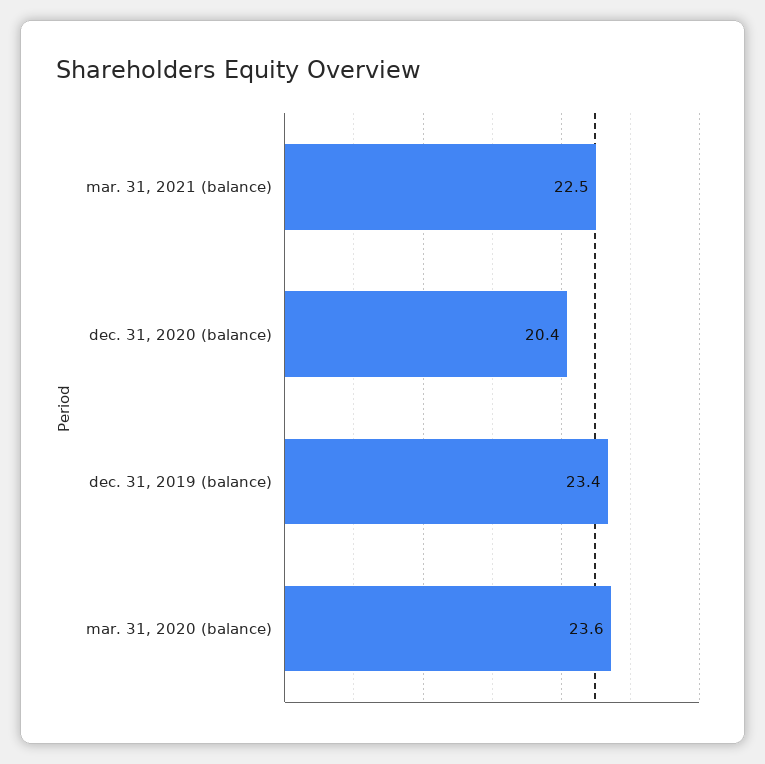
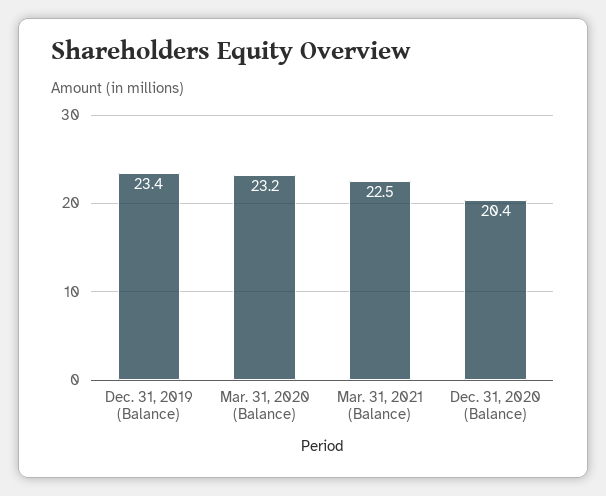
mar. 31, 2020 (balance): 23.6 -> 23.2

